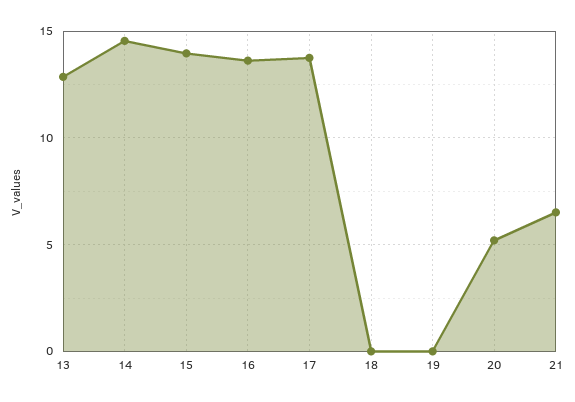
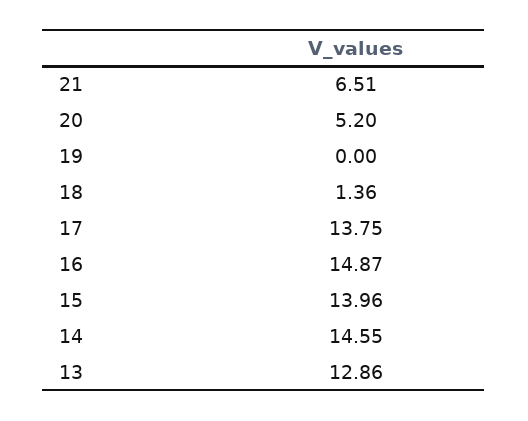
16: 13.5 -> 14.87
18: 0 -> 1.36

